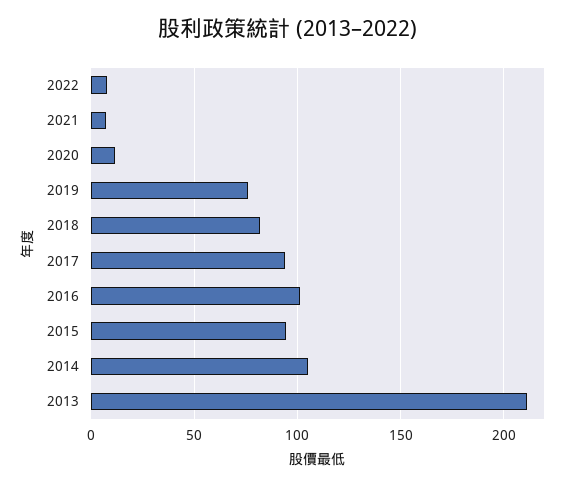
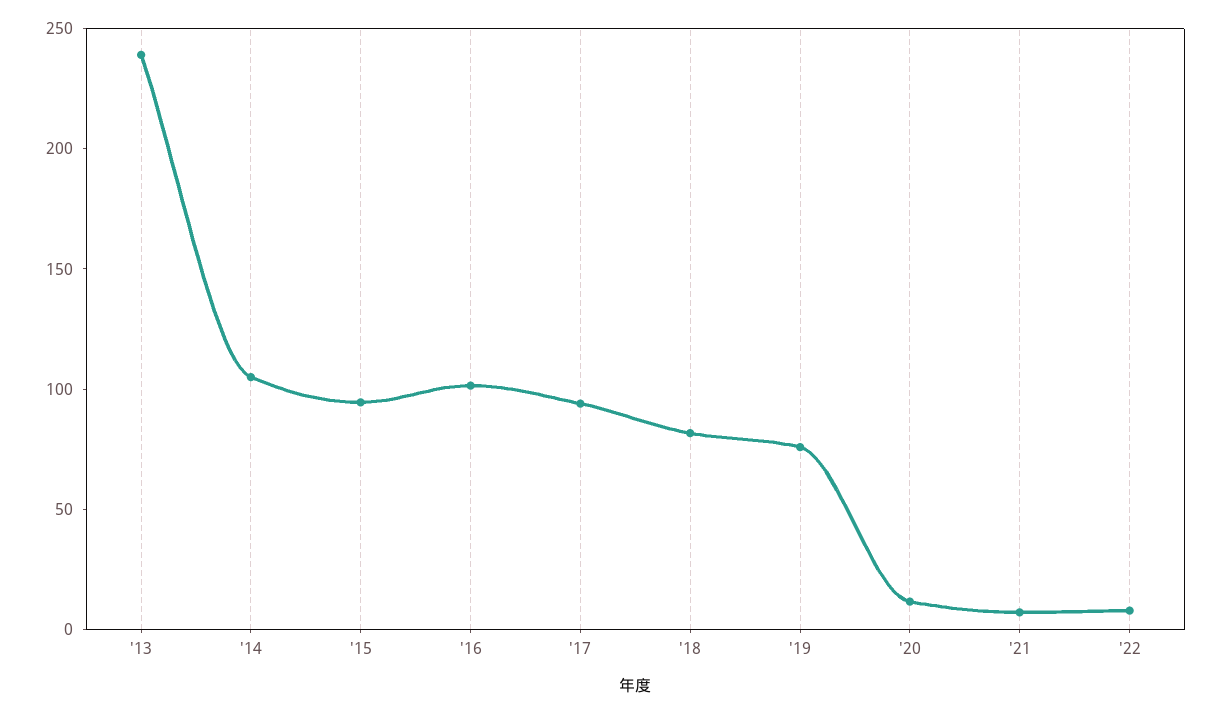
2013: 210 -> 240

